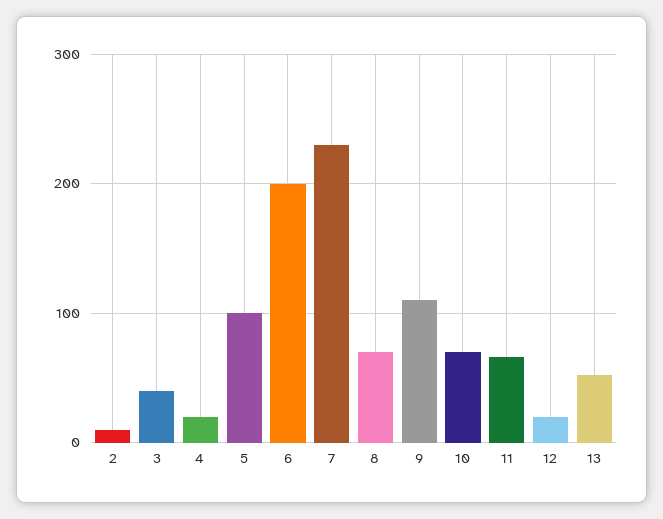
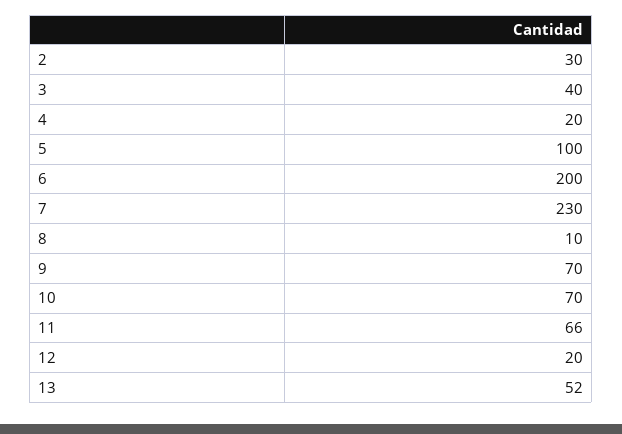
2: 10 -> 30
8: 70 -> 10
9: 110 -> 70

